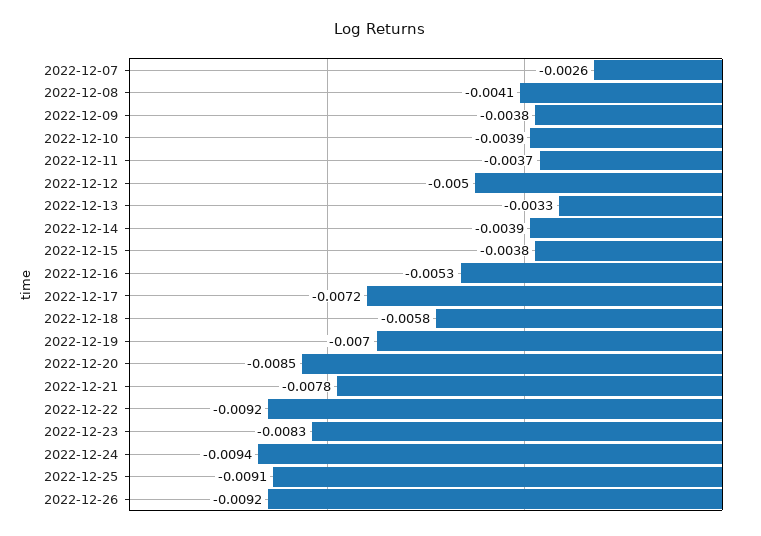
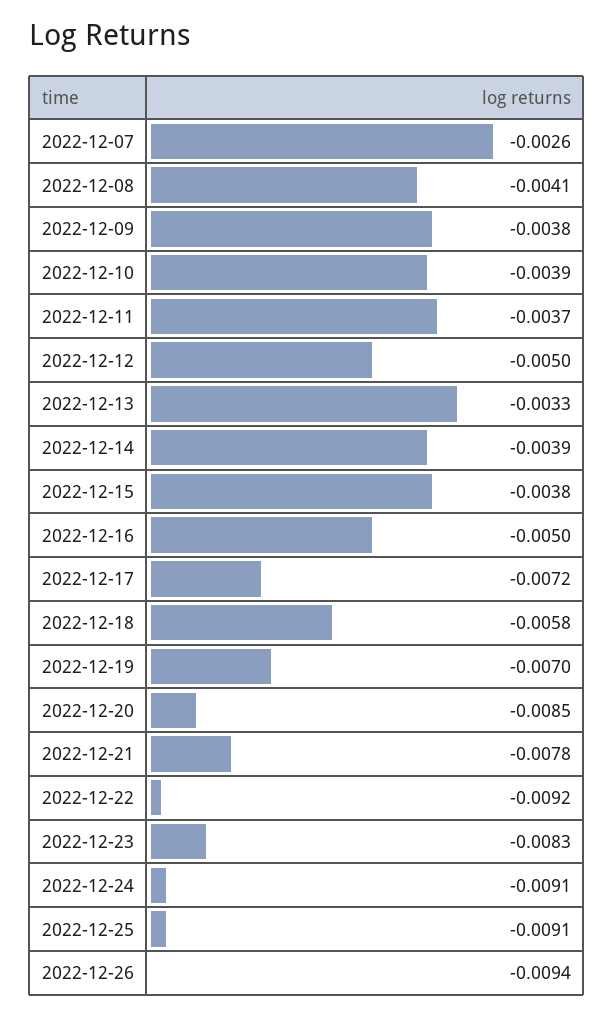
2022-12-16: -0.0053 -> -0.005
2022-12-24: -0.0094 -> -0.0091
2022-12-26: -0.0092 -> -0.0094

